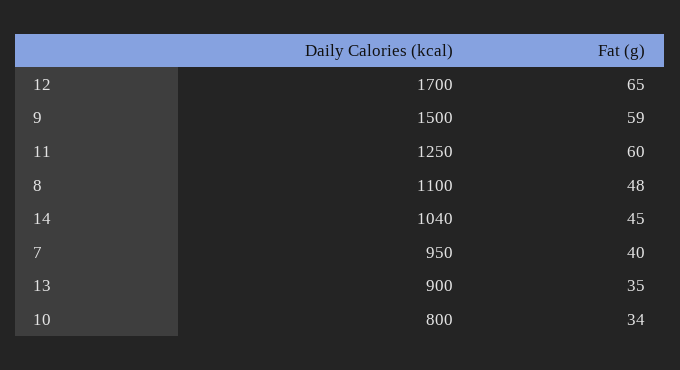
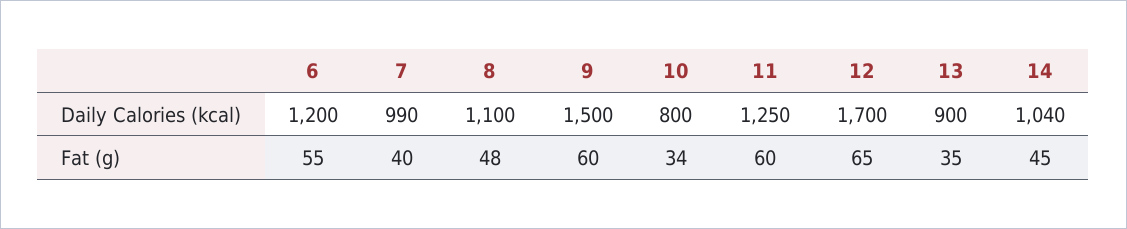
Fat (g), 9: 59 -> 60
Daily Calories (kcal), 7: 950 -> 990
Daily Calories (kcal), 6: none -> 1200
Fat (g), 6: none -> 55

